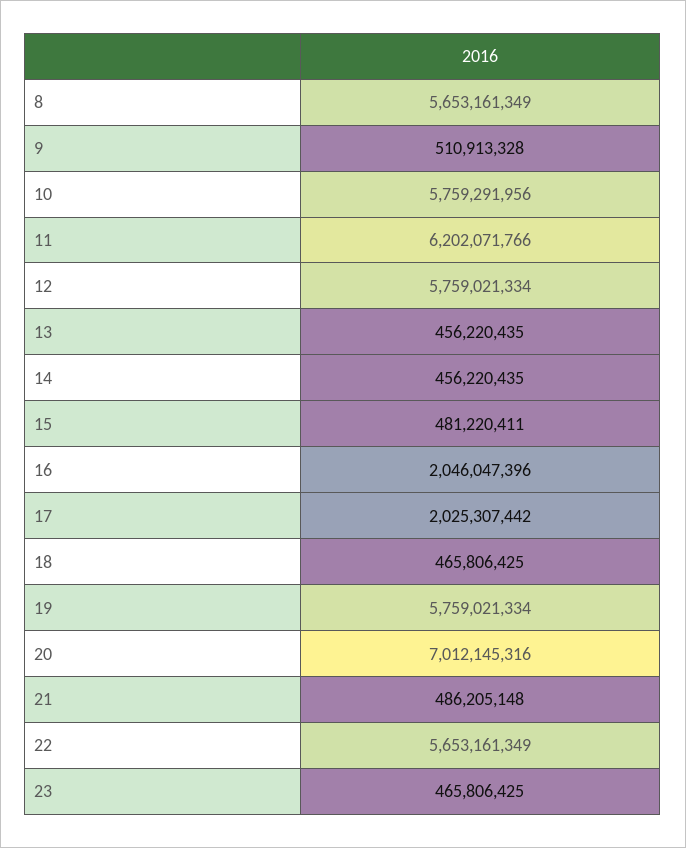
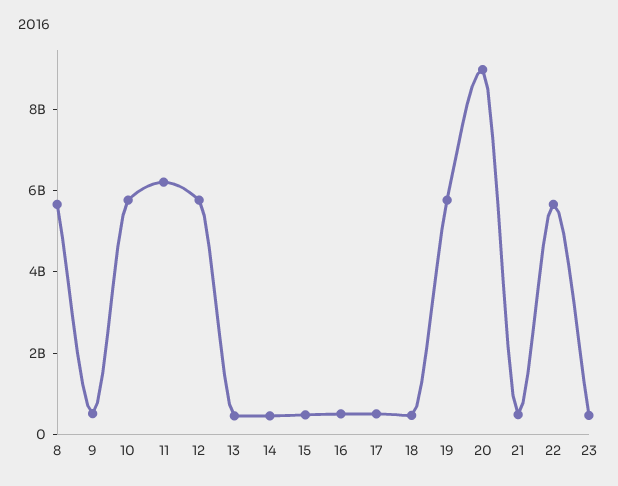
16: 2046047396 -> 500000000
17: 2025307442 -> 500000000
20: 7012145316 -> 9000000000

